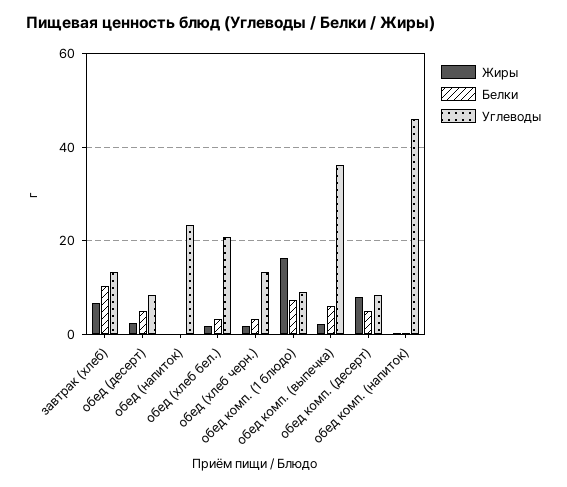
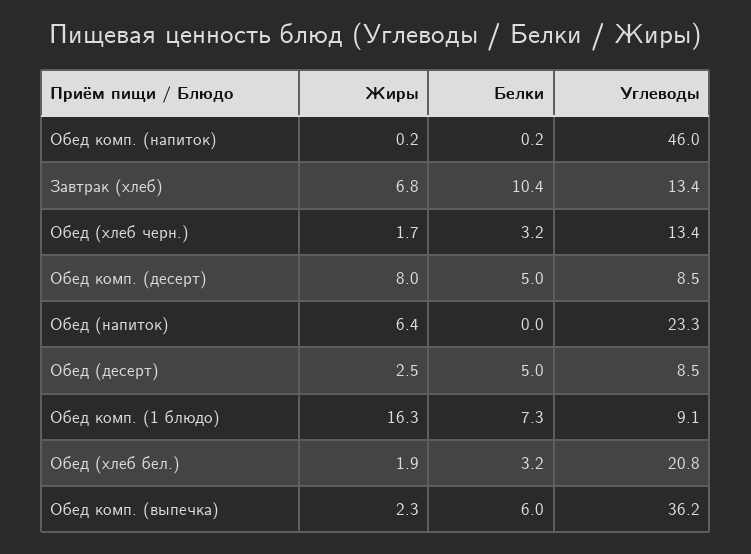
Жиры, обед (напиток): 0 -> 6.4

